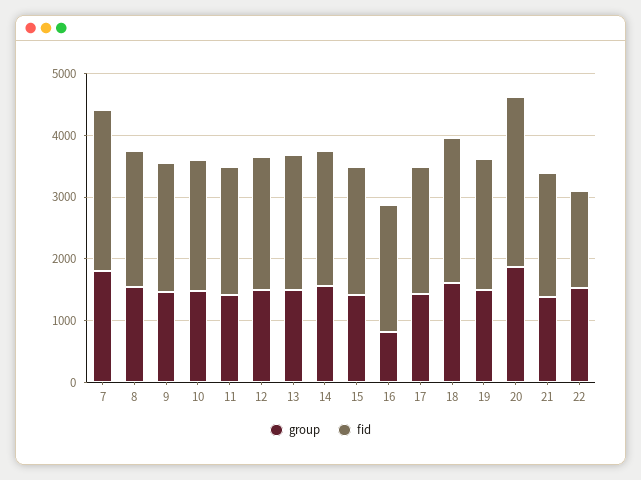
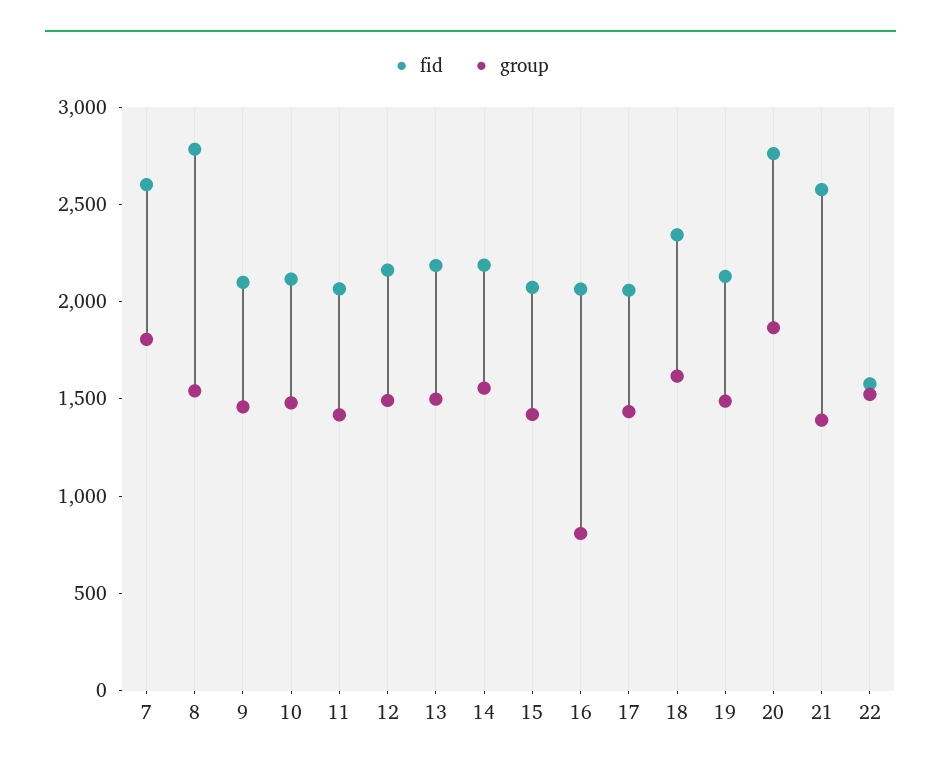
fid, 8: 2200 -> 2800
fid, 21: 2000 -> 2600

